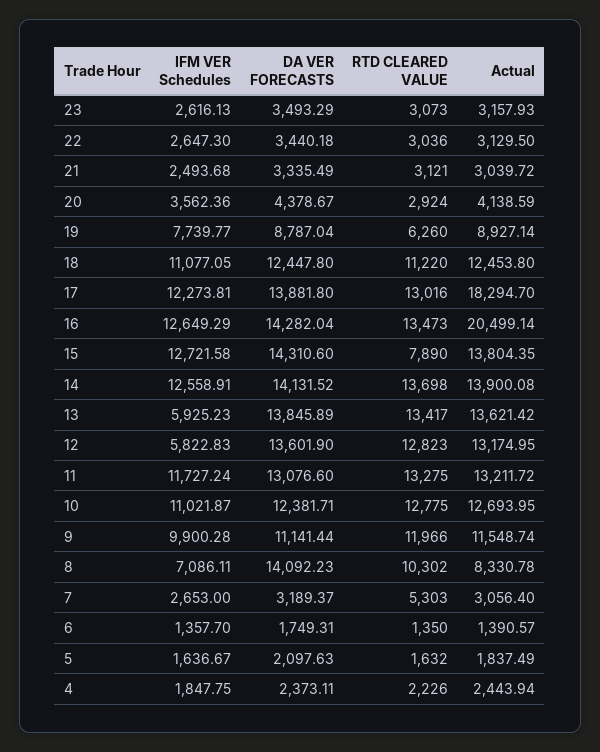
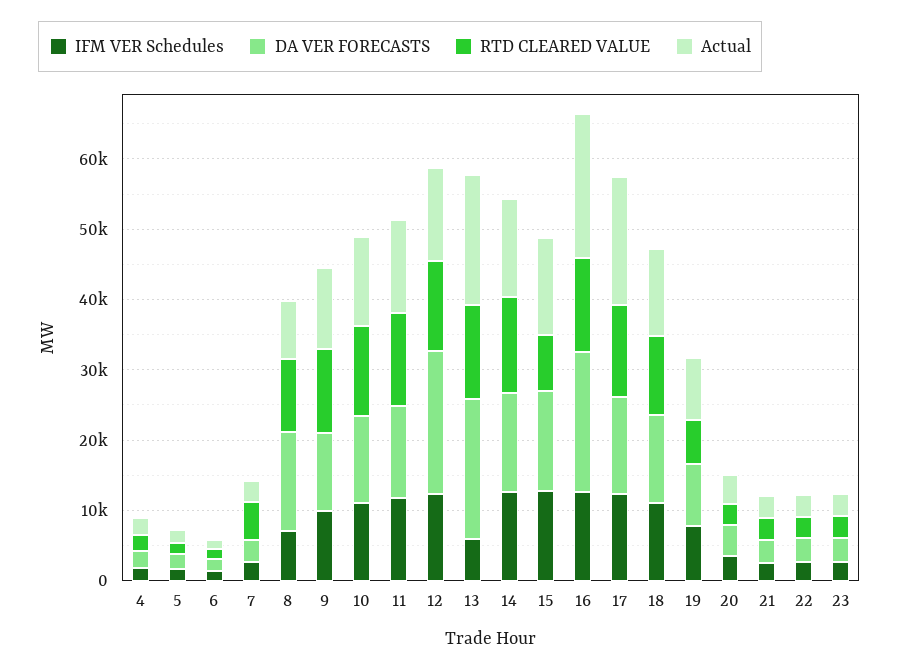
DA VER FORECASTS, 16: 14282.04 -> 20000
DA VER FORECASTS, 13: 13845.89 -> 20000
Actual, 13: 13621.42 -> 18000
IFM VER Schedules, 12: 5822.83 -> 12000
DA VER FORECASTS, 12: 13601.9 -> 20000

